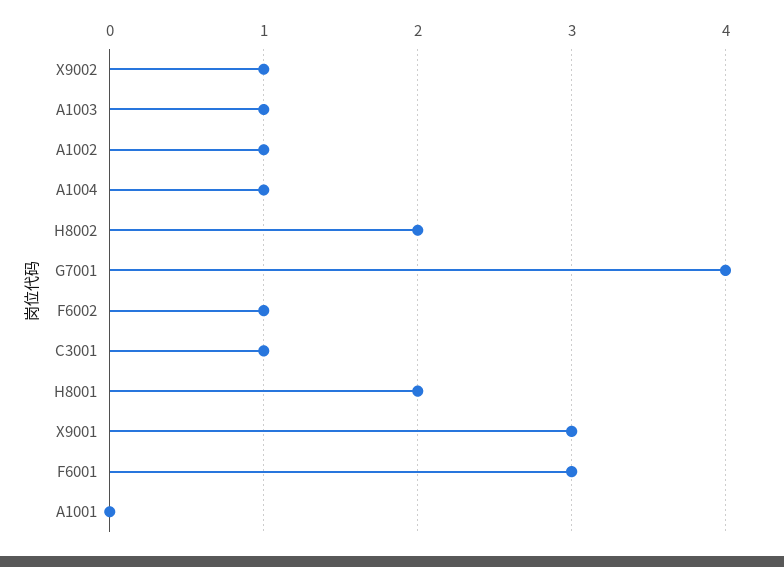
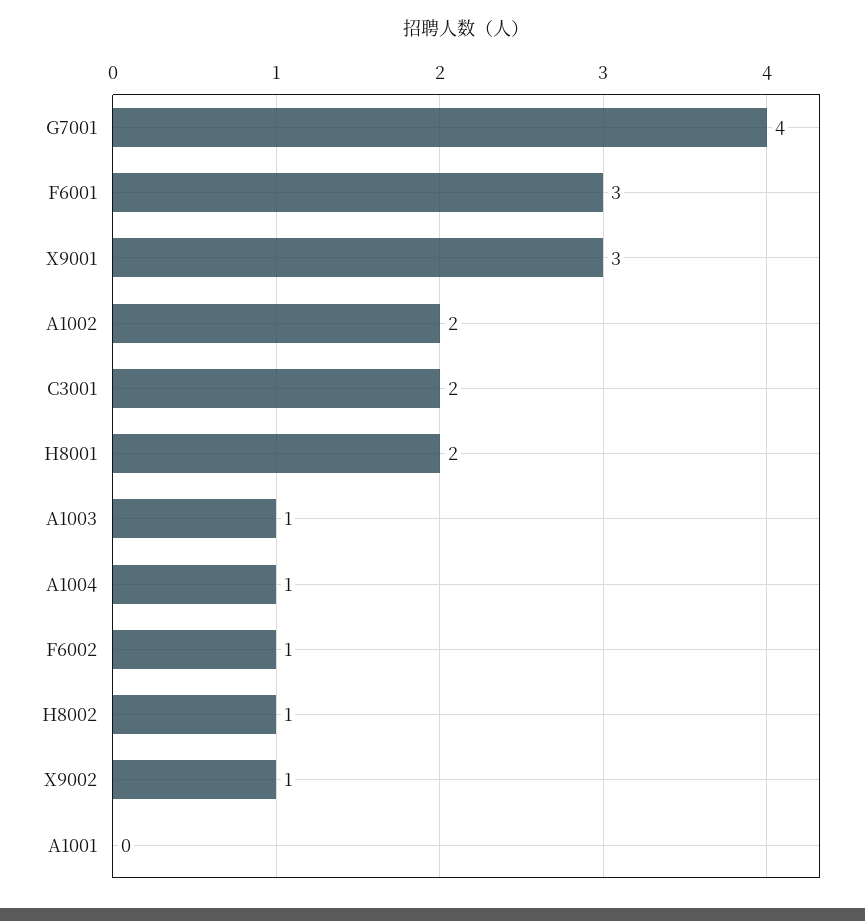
A1002: 1 -> 2
H8002: 2 -> 1
C3001: 1 -> 2

